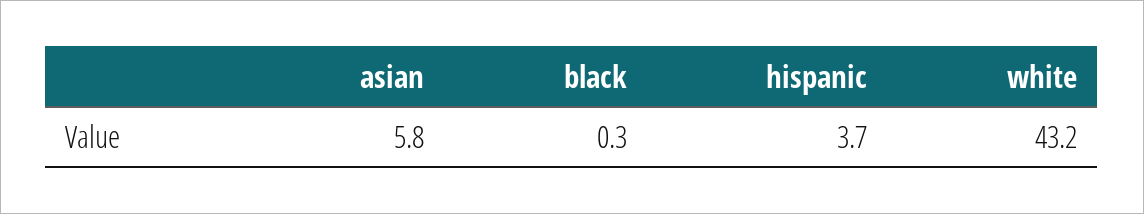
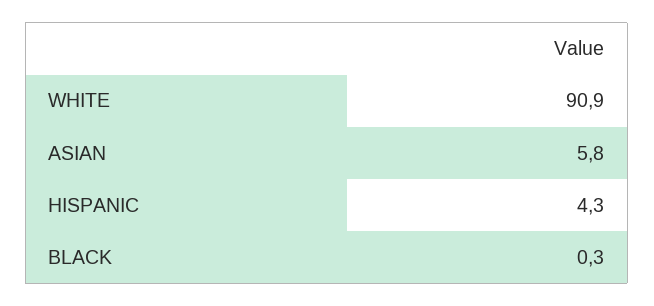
hispanic: 3.7 -> 4.3
white: 43.2 -> 90.9

